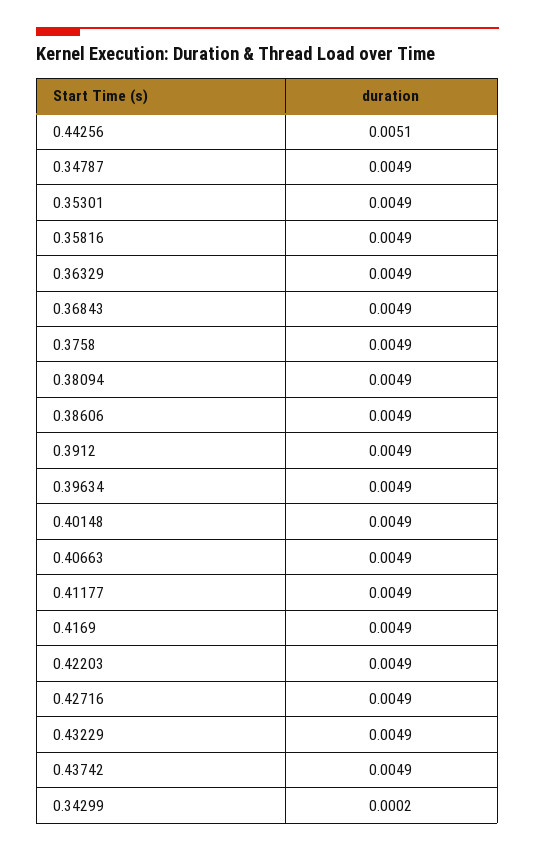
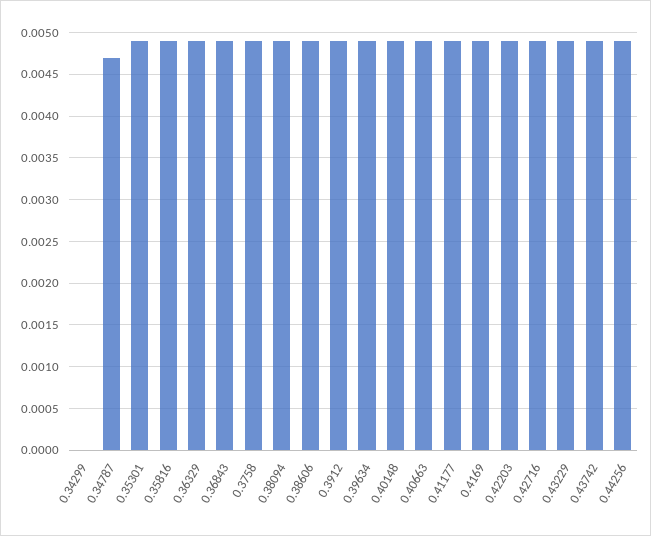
0.44256: 0.0051 -> 0.0049
0.34787: 0.0049 -> 0.0047
0.34299: 0.0002 -> 0

